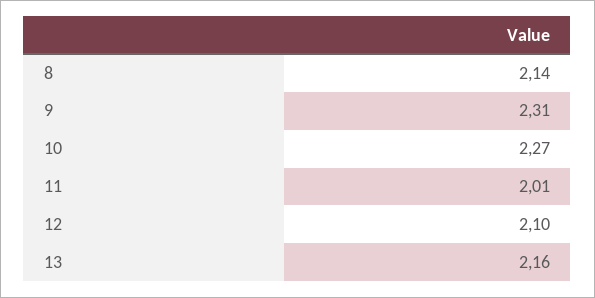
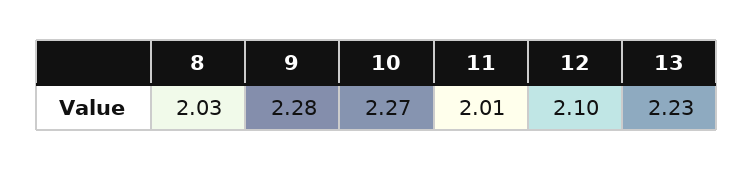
8: 2.14 -> 2.03
9: 2.31 -> 2.28
13: 2.16 -> 2.23

